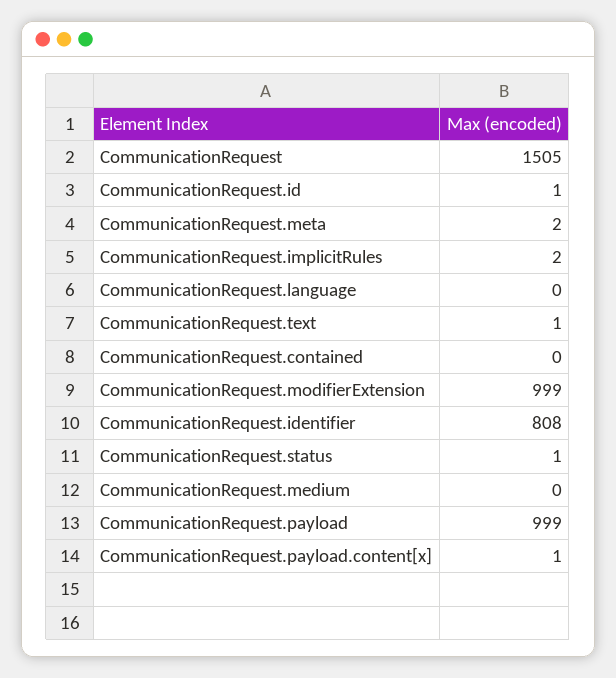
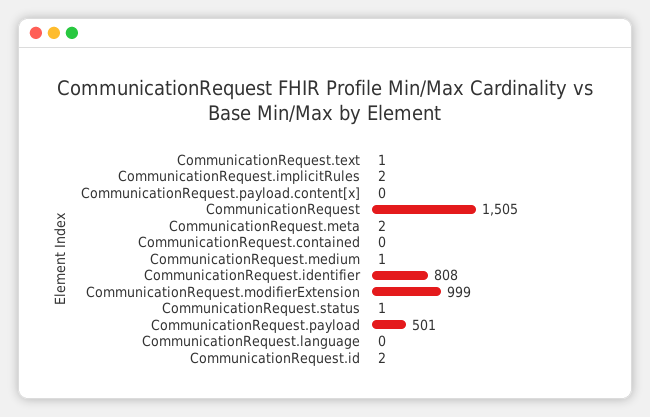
CommunicationRequest.id: 1 -> 2
CommunicationRequest.medium: 0 -> 1
CommunicationRequest.payload: 999 -> 501
CommunicationRequest.payload.content[x]: 1 -> 0

